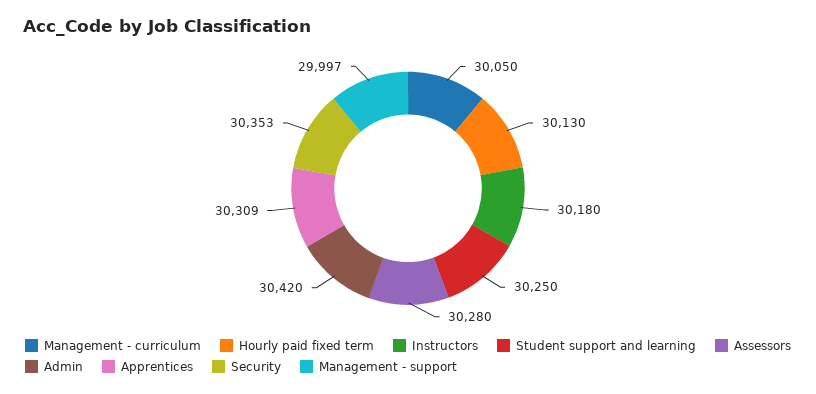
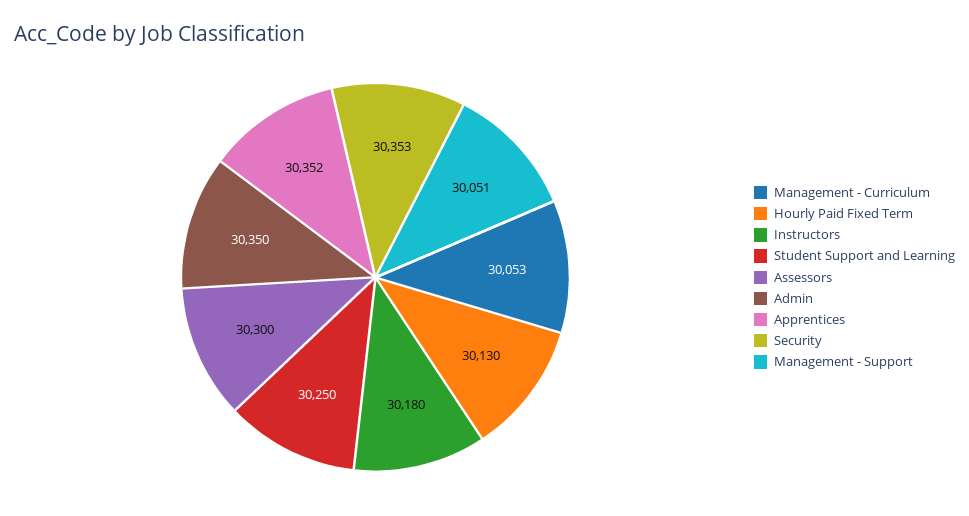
Management - curriculum: 30050 -> 30053
Assessors: 30280 -> 30300
Admin: 30420 -> 30350
Apprentices: 30309 -> 30352
Management - support: 29997 -> 30051

